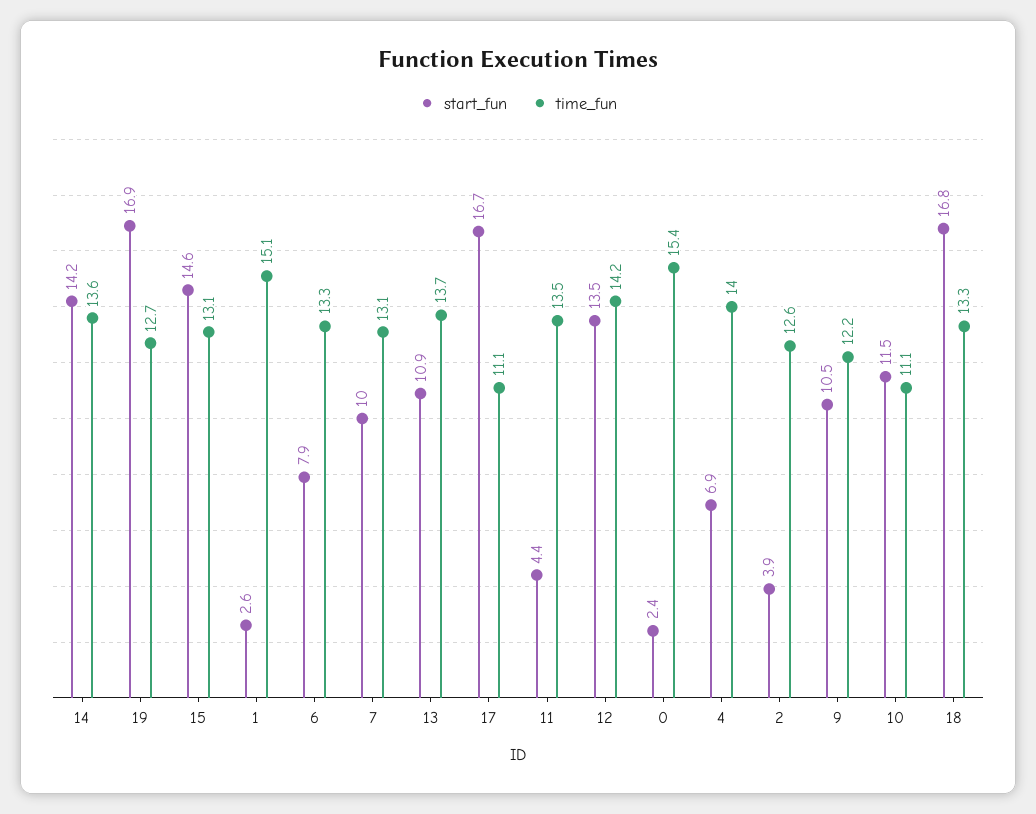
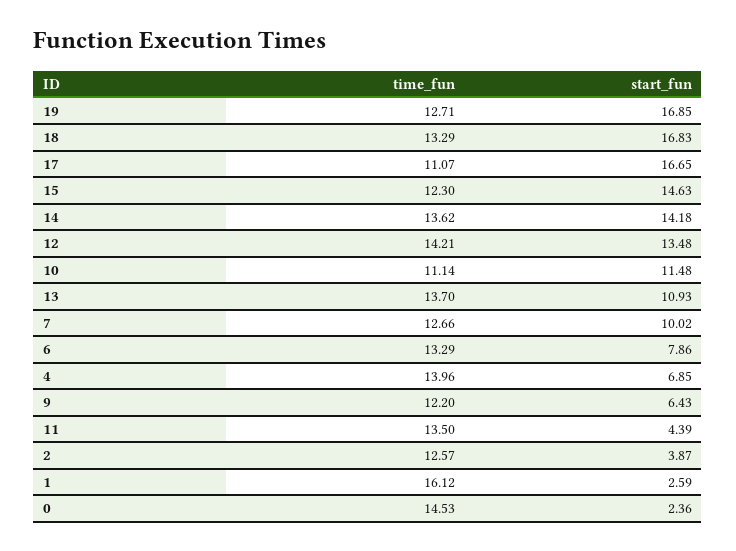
time_fun, 15: 13.1 -> 12.3
time_fun, 1: 15.1 -> 16.12
time_fun, 7: 13.1 -> 12.66
time_fun, 0: 15.4 -> 14.53
start_fun, 9: 10.5 -> 6.43

